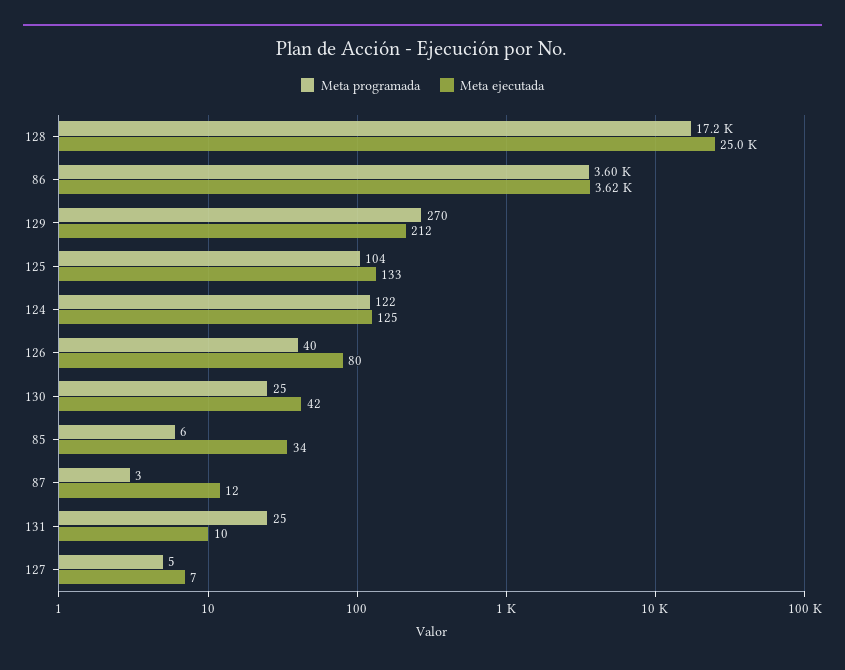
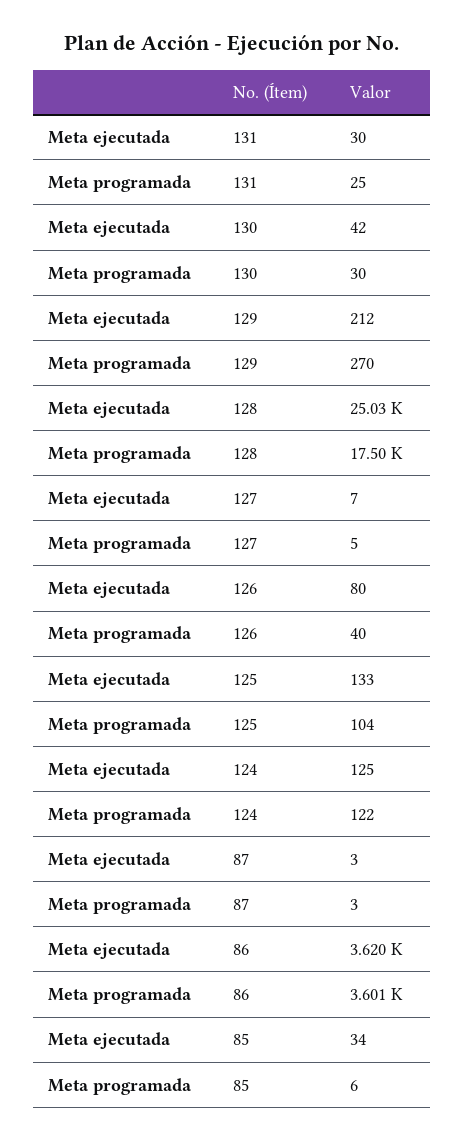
Meta programada, 128: 17200 -> 17500
Meta programada, 130: 25 -> 30
Meta ejecutada, 87: 12 -> 3
Meta ejecutada, 131: 10 -> 30

